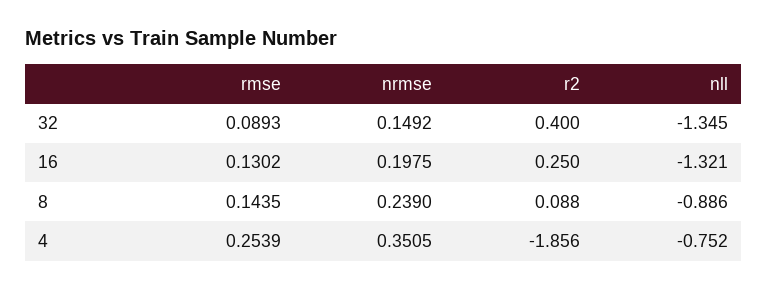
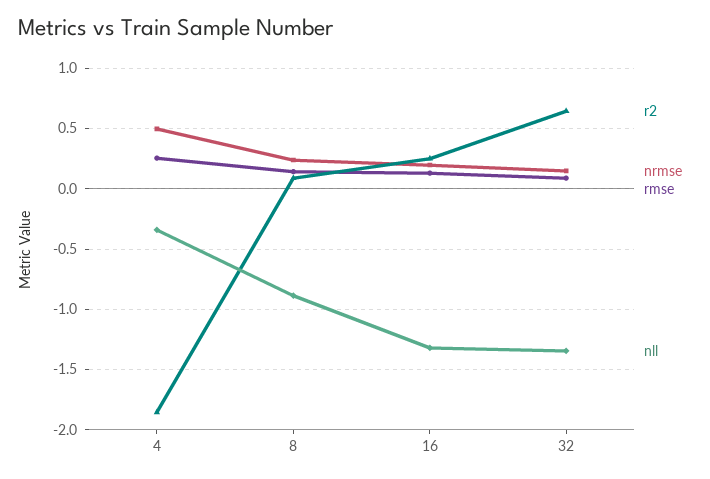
r2, 32: 0.4 -> 0.65
nrmse, 4: 0.3505 -> 0.5
nll, 4: -0.752 -> -0.35

